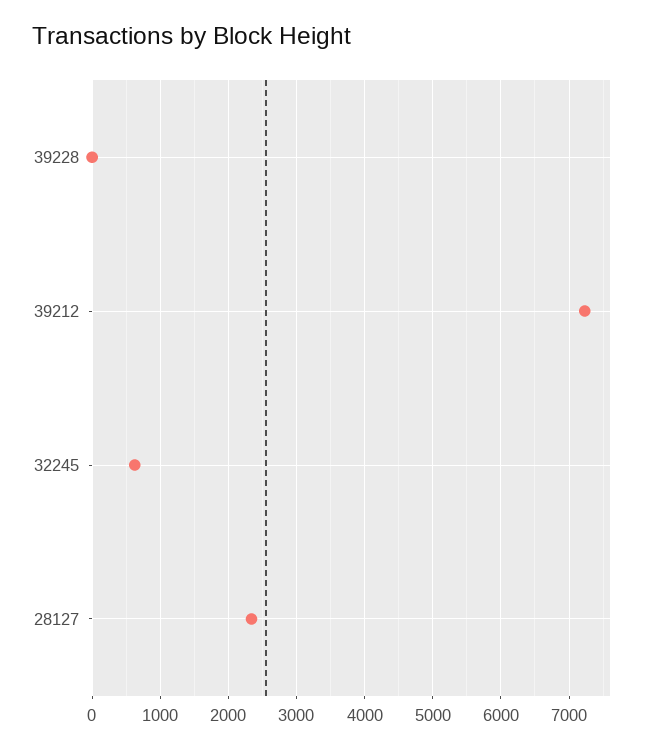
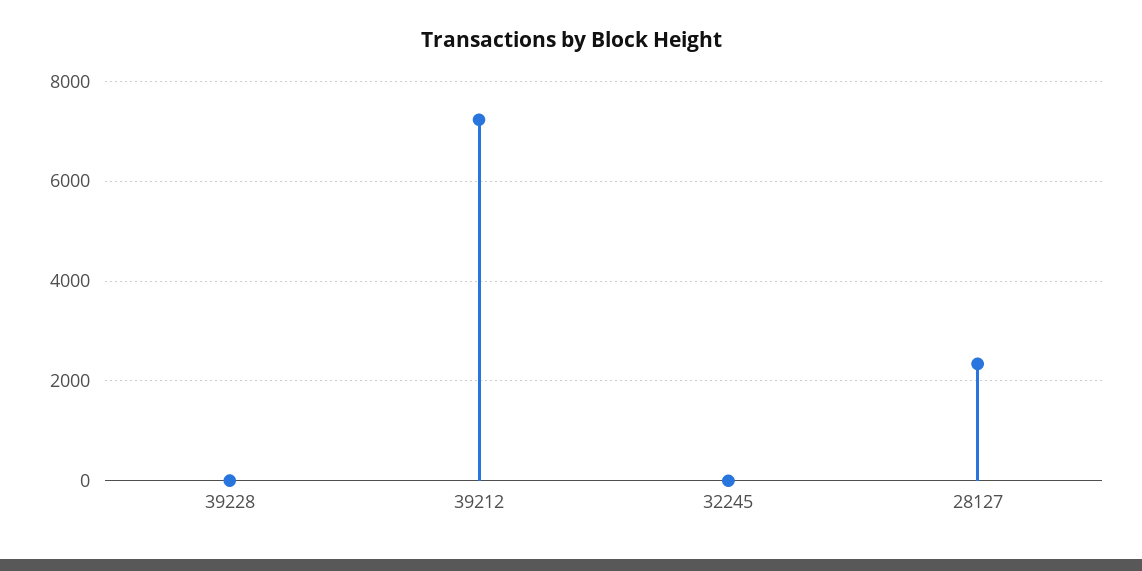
32245: 600 -> 0

